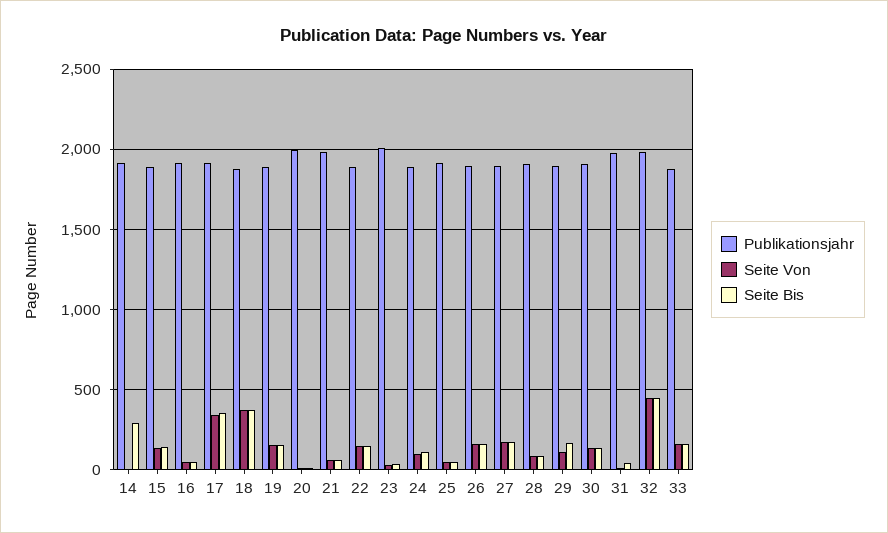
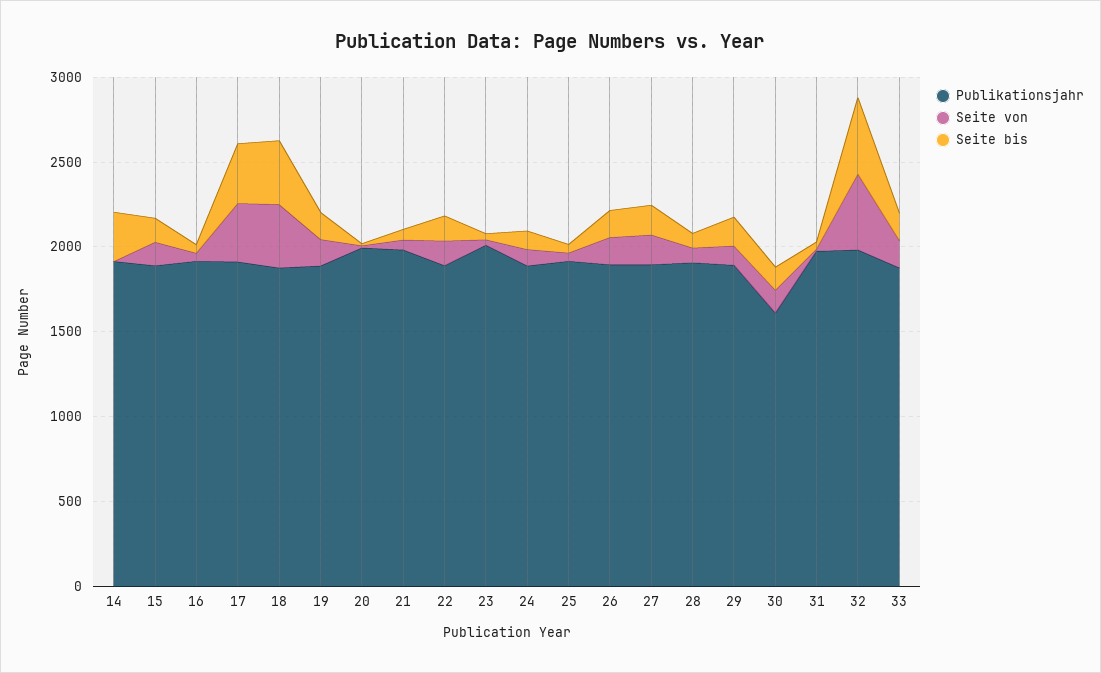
Publikationsjahr, 30: 1900 -> 1600

